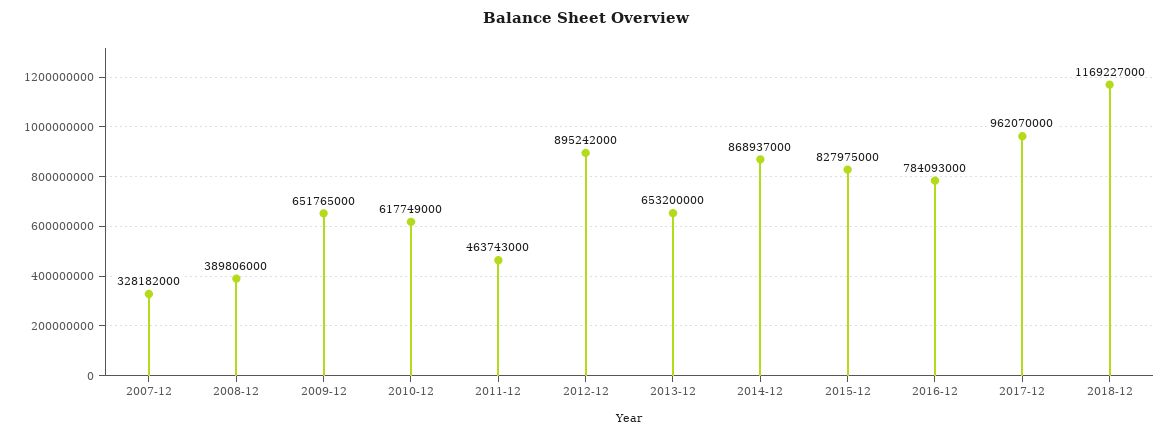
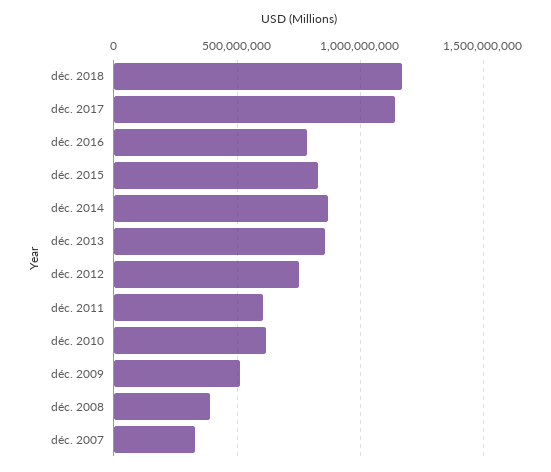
2009-12: 651765000 -> 500000000
2011-12: 463743000 -> 600000000
2012-12: 895242000 -> 750000000
2013-12: 653200000 -> 850000000
2017-12: 962070000 -> 1150000000

